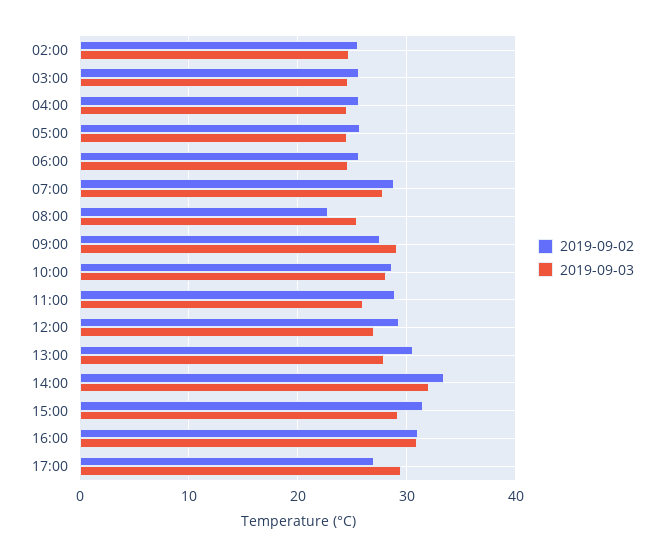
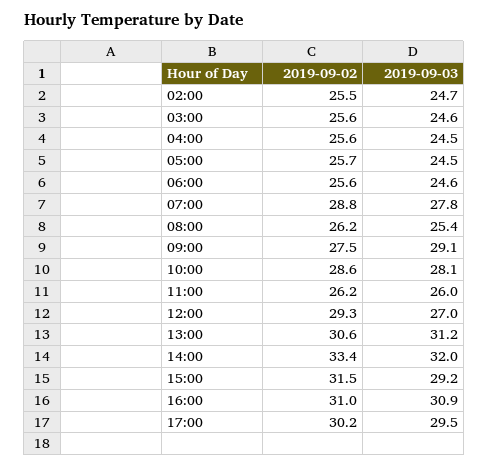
2019-09-02, 08:00: 23 -> 26.2
2019-09-02, 11:00: 29 -> 26.2
2019-09-03, 13:00: 28 -> 31.2
2019-09-02, 17:00: 27 -> 30.2

